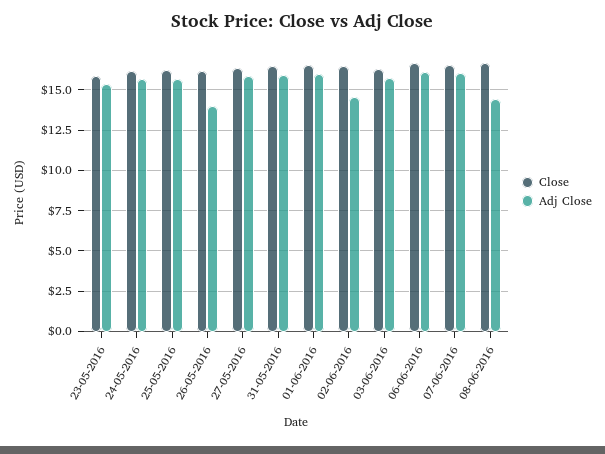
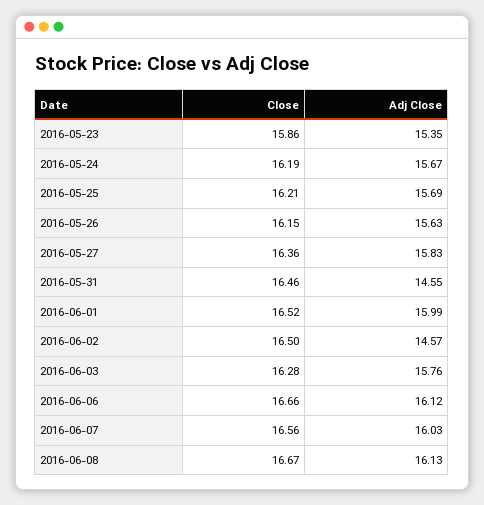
Adj Close, 26-05-2016: 14 -> 15.63
Adj Close, 31-05-2016: 16 -> 14.55
Adj Close, 08-06-2016: 14.5 -> 16.13

